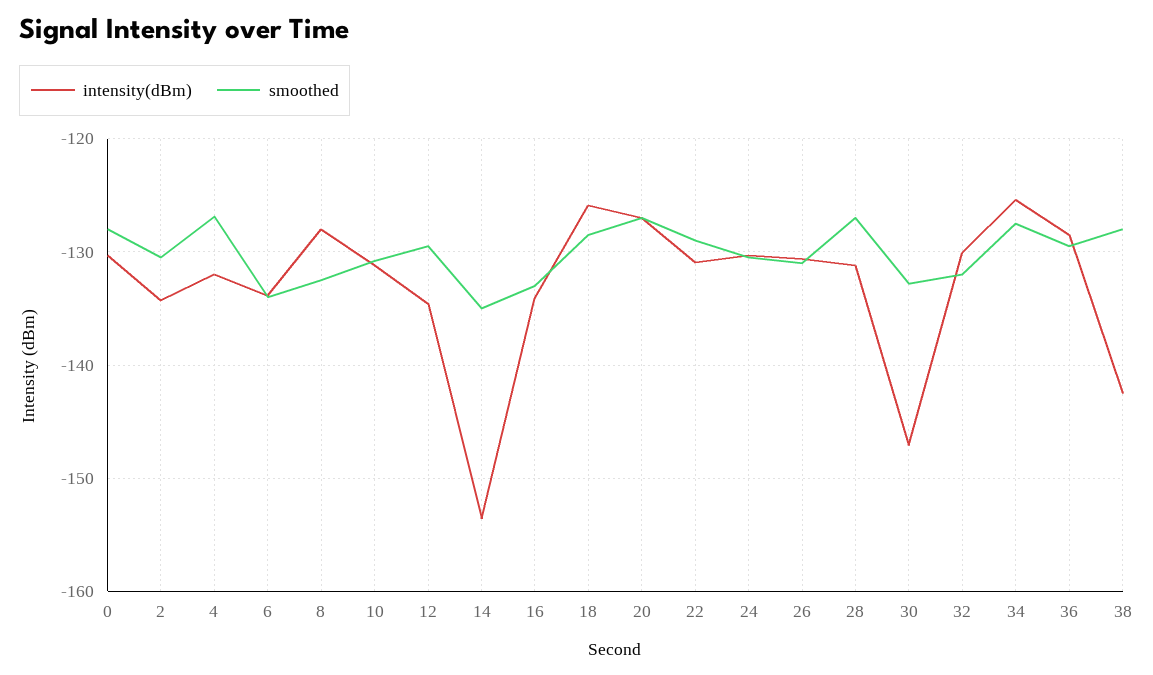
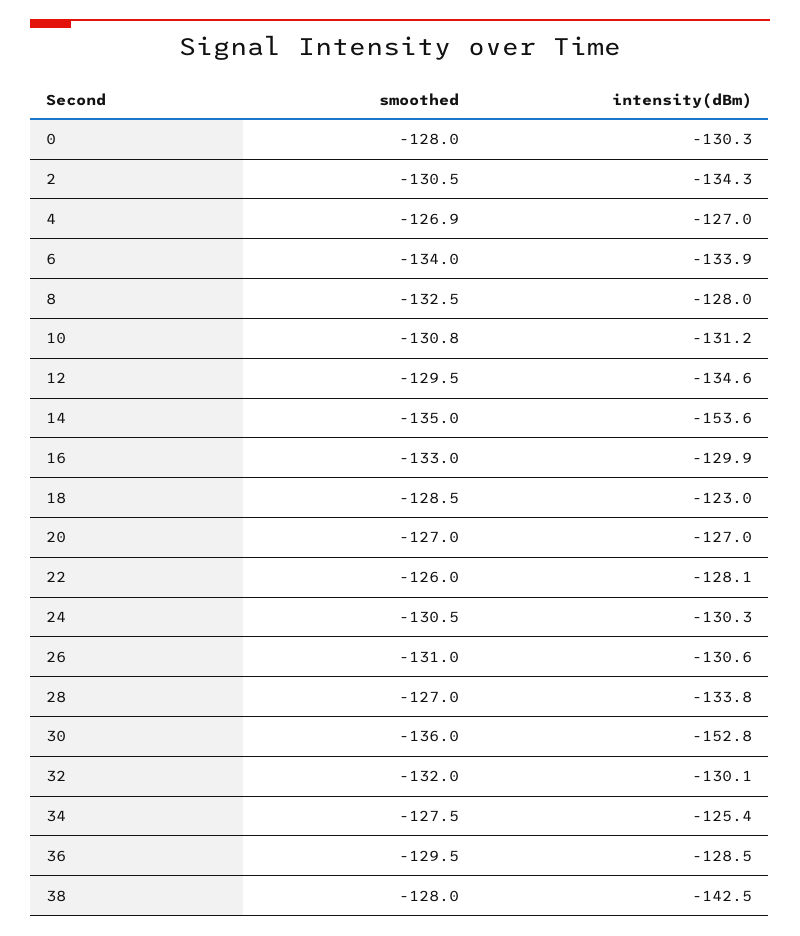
intensity(dBm), 4: -132 -> -127
intensity(dBm), 16: -134 -> -129.9
intensity(dBm), 18: -126 -> -123
intensity(dBm), 22: -131 -> -128.1
smoothed, 22: -129 -> -126
intensity(dBm), 28: -131 -> -133.8
intensity(dBm), 30: -147 -> -152.8
smoothed, 30: -133 -> -136

